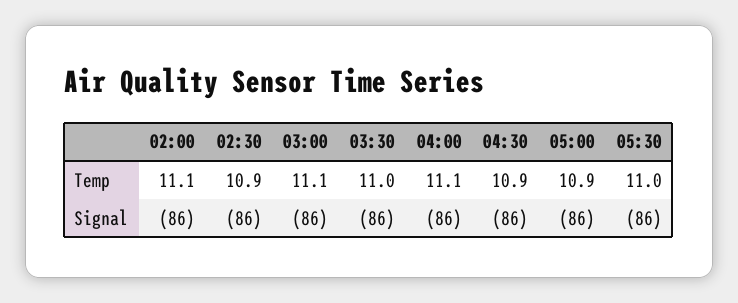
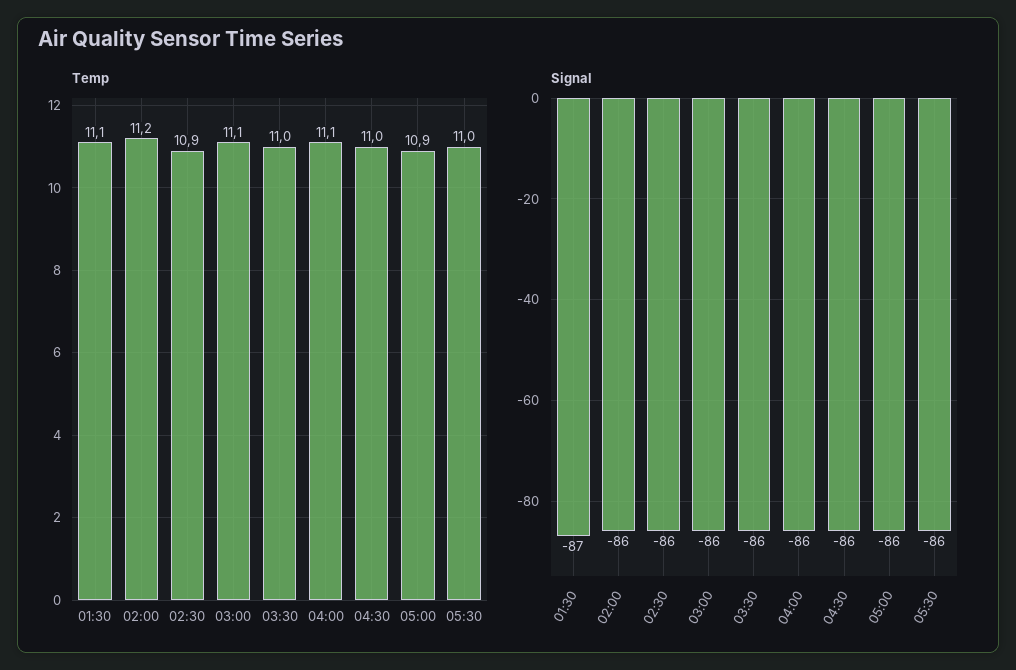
Temp, 02:00: 11.1 -> 11.2
Temp, 04:30: 10.9 -> 11
Temp, 01:30: none -> 11.1
Signal, 01:30: none -> -87

